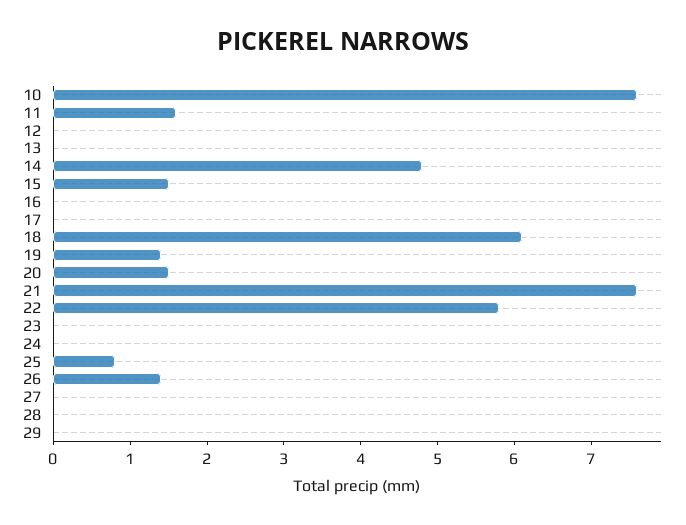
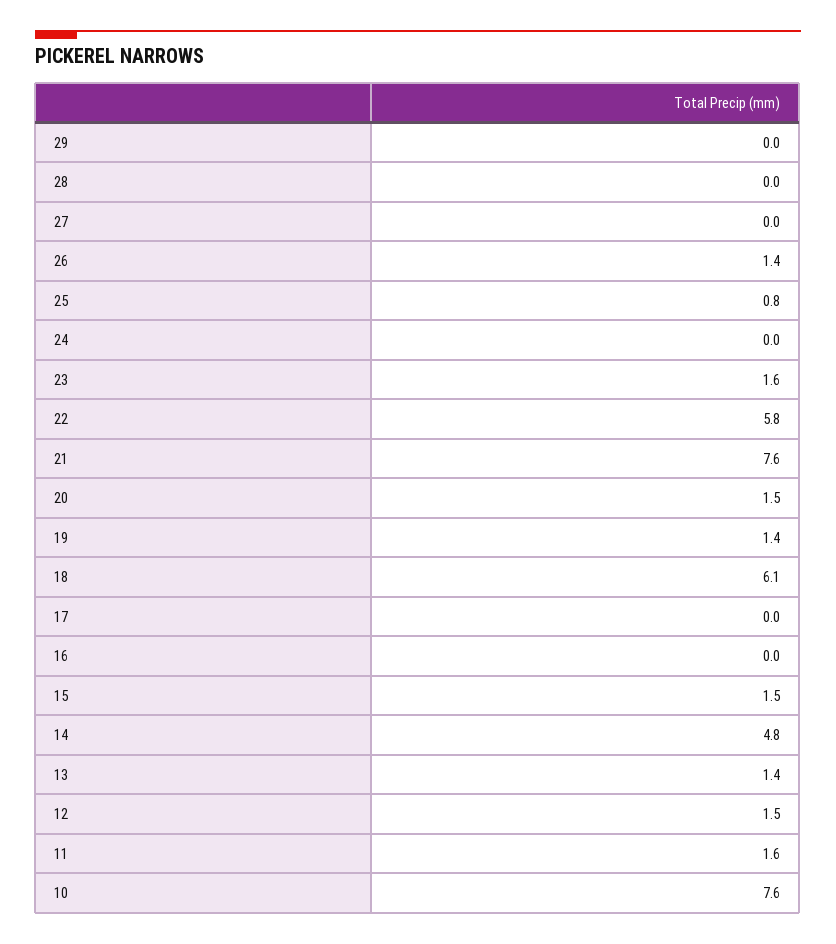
12: 0 -> 1.5
13: 0 -> 1.4
23: 0 -> 1.6

